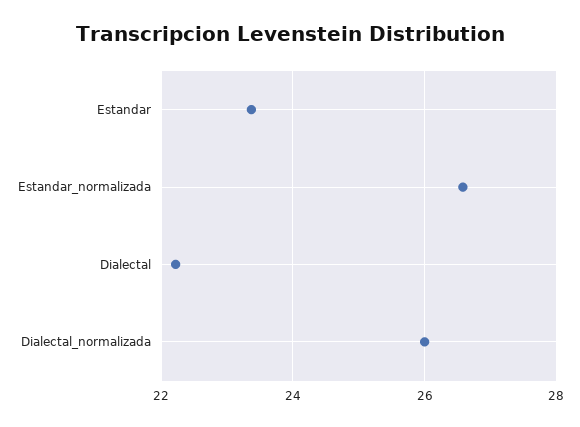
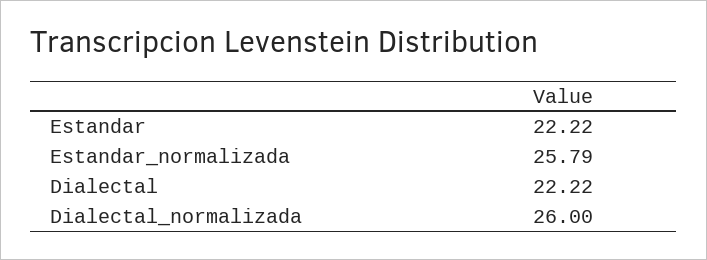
Estandar: 23.4 -> 22.22
Estandar_normalizada: 26.6 -> 25.79

